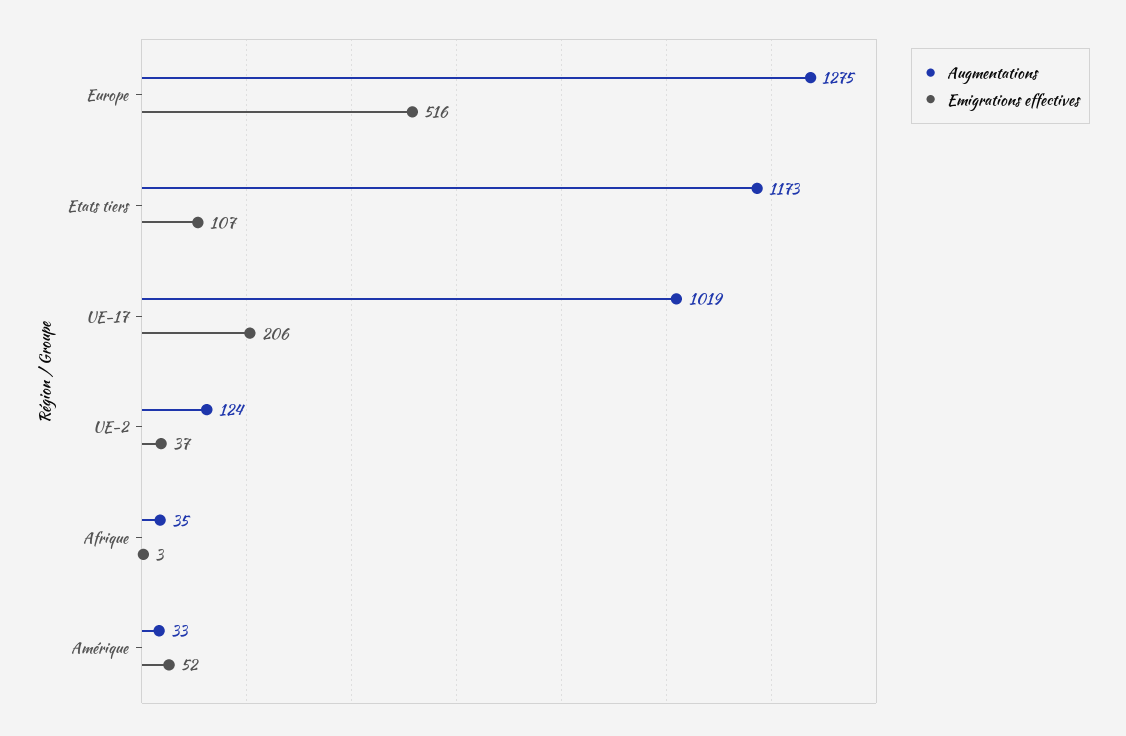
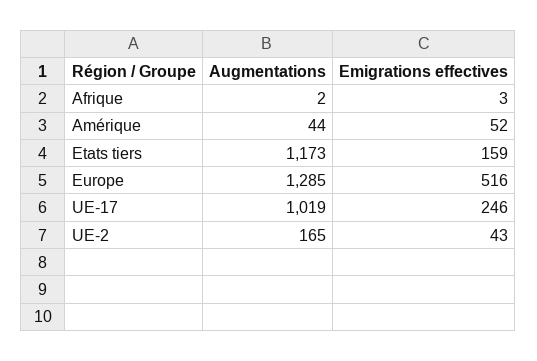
Augmentations, Europe: 1275 -> 1285
Emigrations effectives, Etats tiers: 107 -> 159
Emigrations effectives, UE-17: 206 -> 246
Augmentations, UE-2: 124 -> 165
Emigrations effectives, UE-2: 37 -> 43
Augmentations, Afrique: 35 -> 2
Augmentations, Amérique: 33 -> 44

